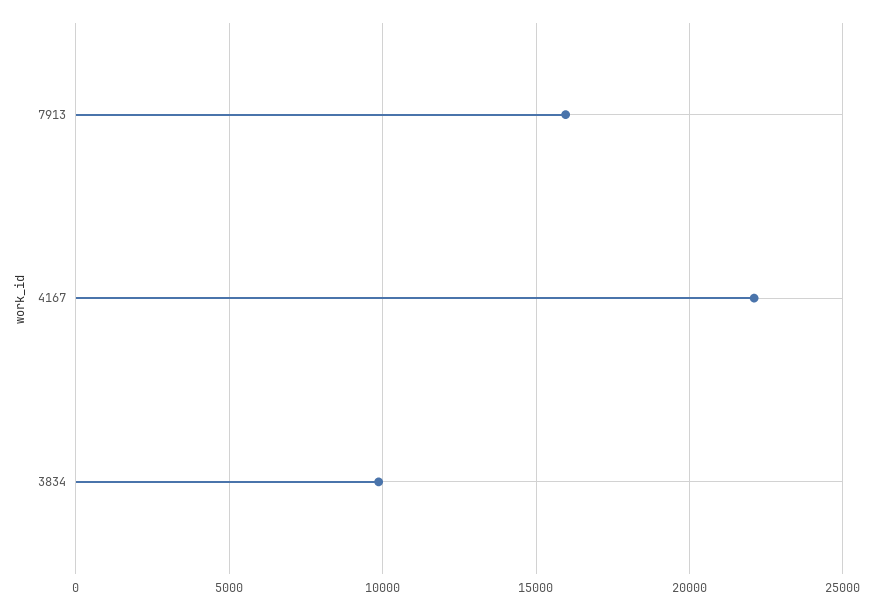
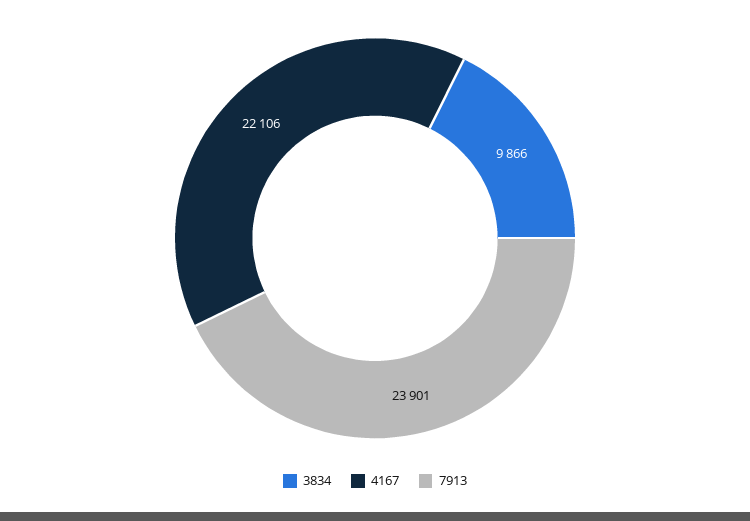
7913: 16000 -> 23901

